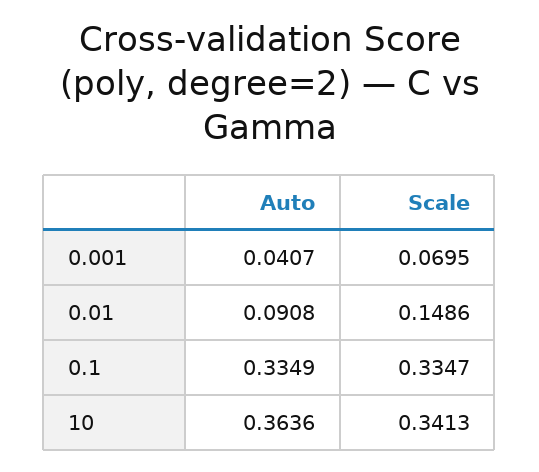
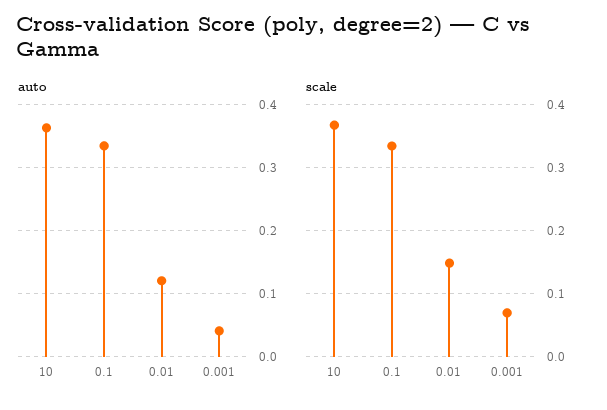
Auto, 0.01: 0.0908 -> 0.12
Scale, 10: 0.3413 -> 0.37

